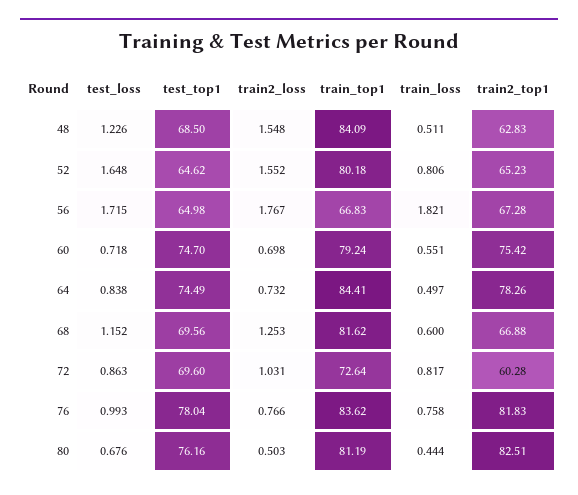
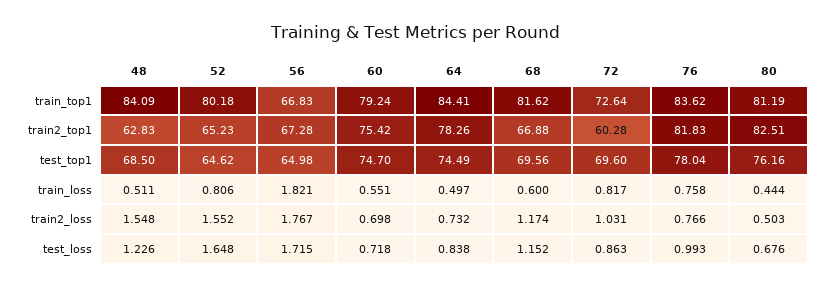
train2_loss, 68: 1.253 -> 1.174

